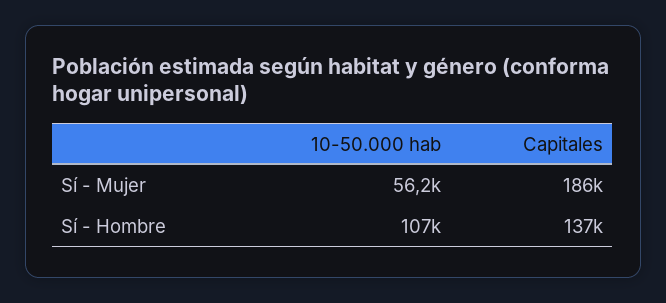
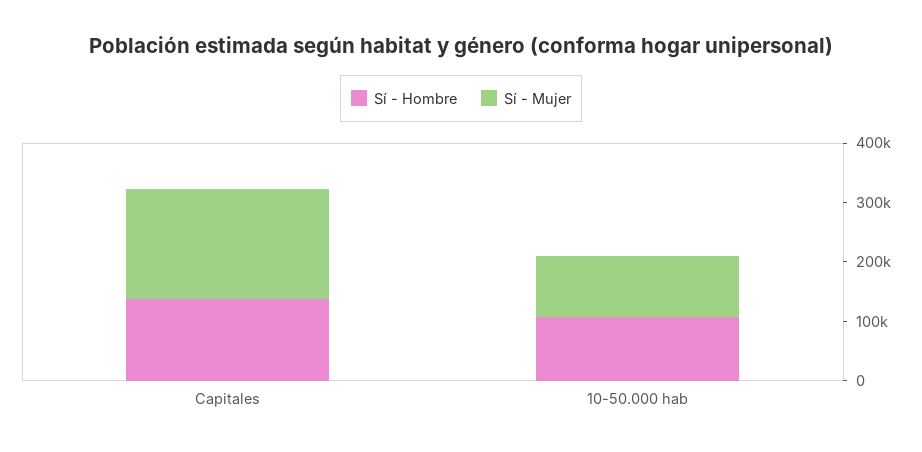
Sí - Mujer, 10-50.000 hab: 56200 -> 100000

